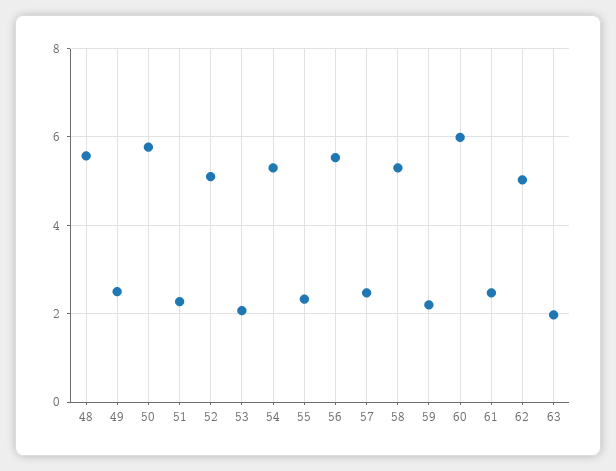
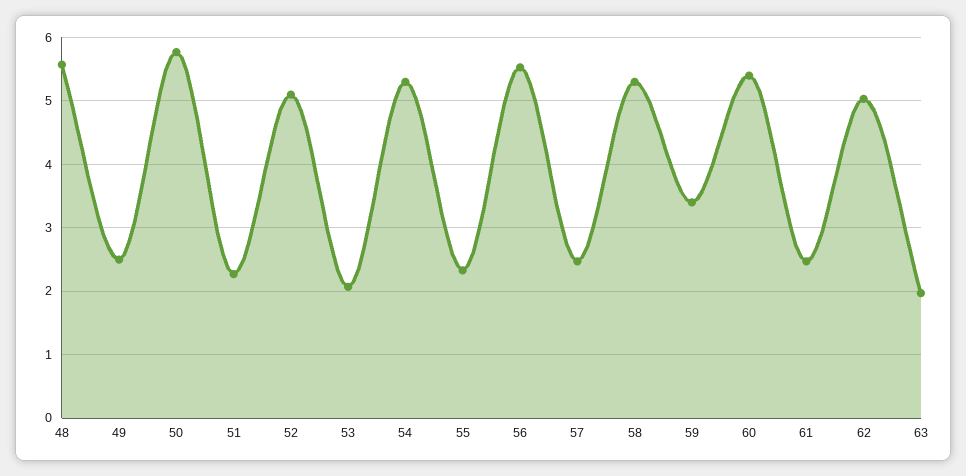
59: 2.2 -> 3.4
60: 6 -> 5.4

